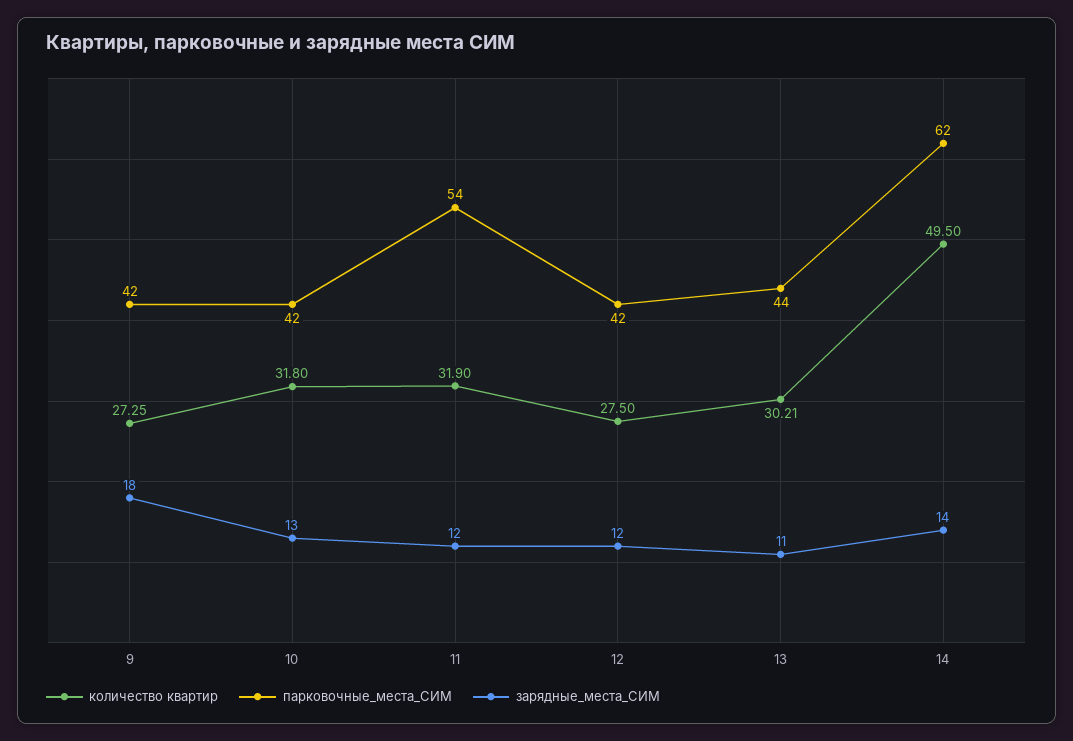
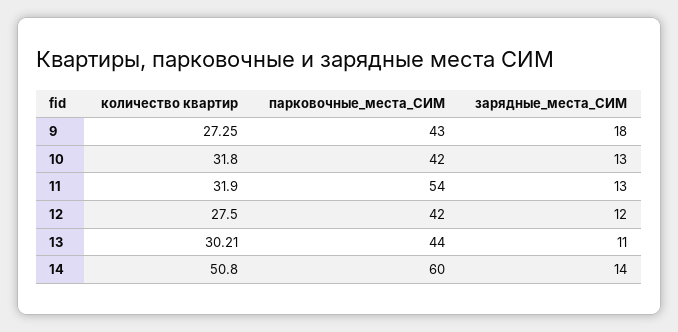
парковочные_места_СИМ, 9: 42 -> 43
зарядные_места_СИМ, 11: 12 -> 13
количество квартир, 14: 49.5 -> 50.8
парковочные_места_СИМ, 14: 62 -> 60

